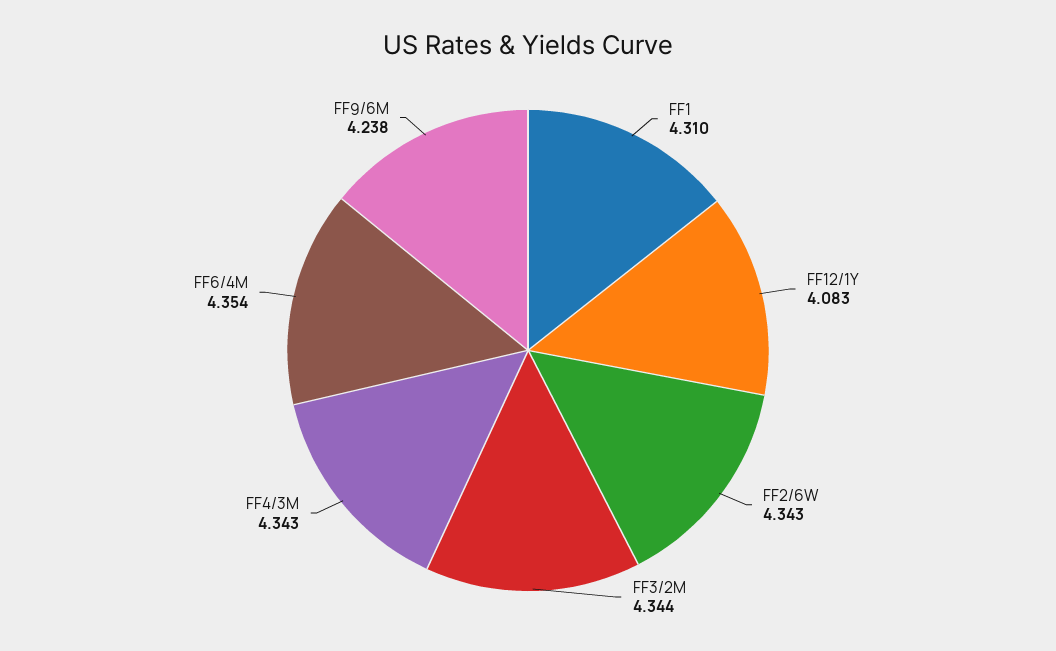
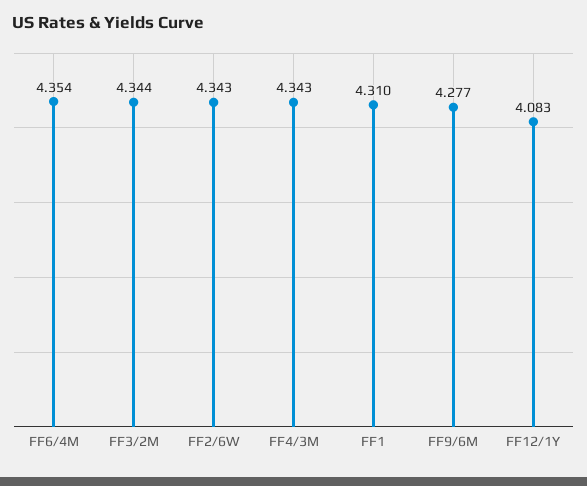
FF9/6M: 4.238 -> 4.277

